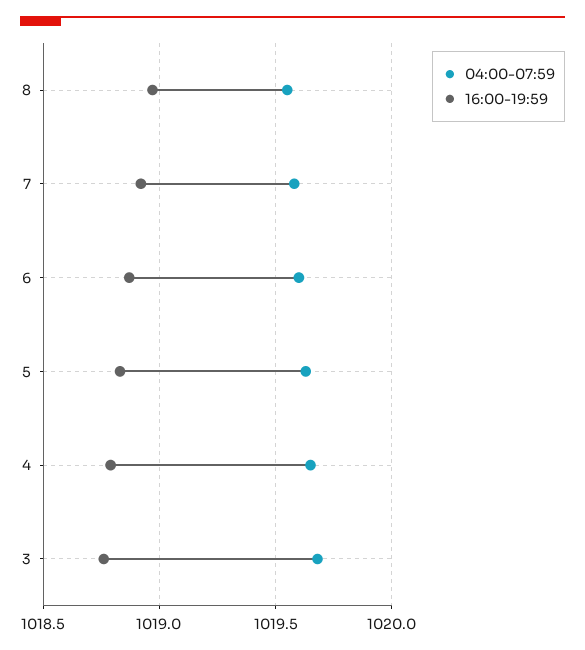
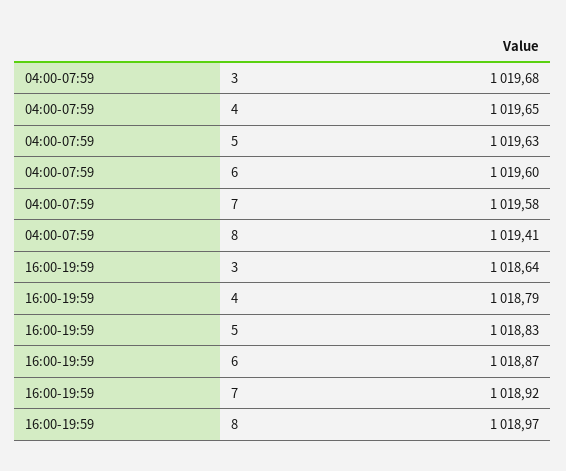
04:00-07:59, 8: 1019.55 -> 1019.41
16:00-19:59, 3: 1018.75 -> 1018.64

